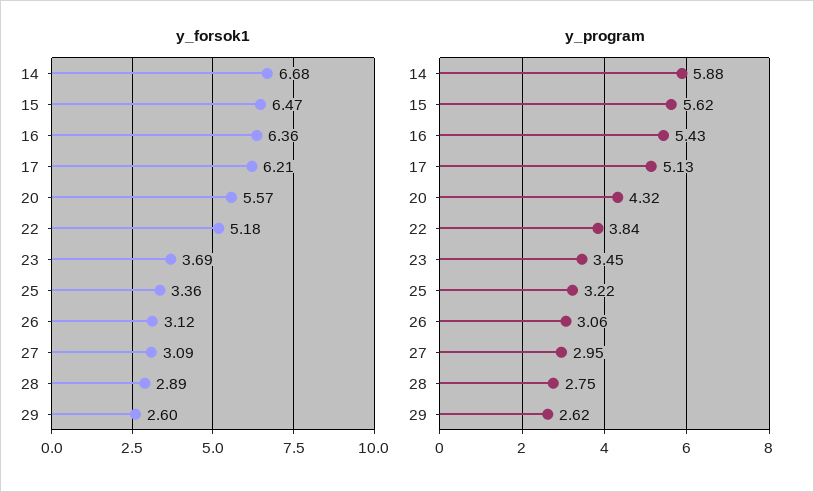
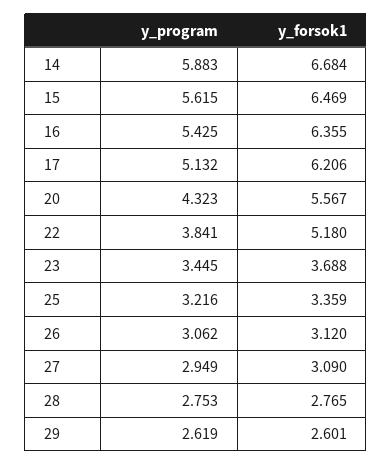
y_forsok1, 28: 2.89 -> 2.765

